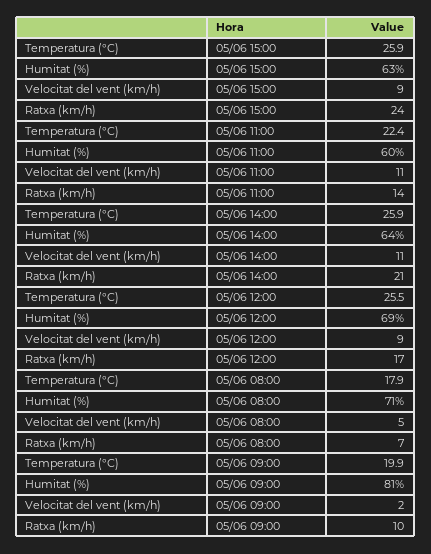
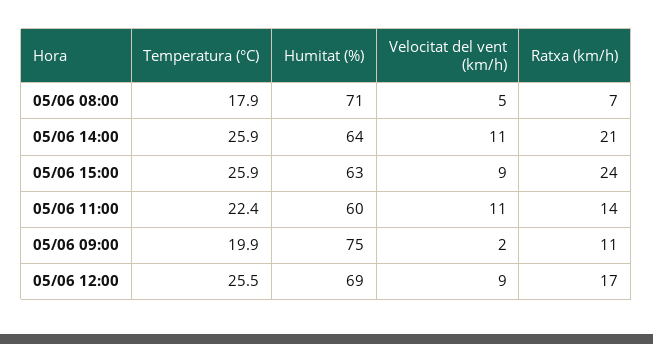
Humitat (%), 05/06 09:00: 81 -> 75
Ratxa (km/h), 05/06 09:00: 10 -> 11

